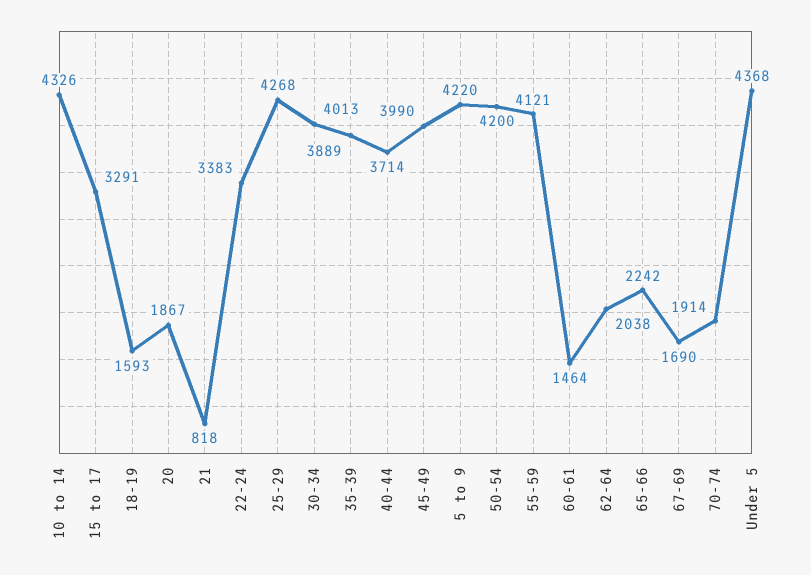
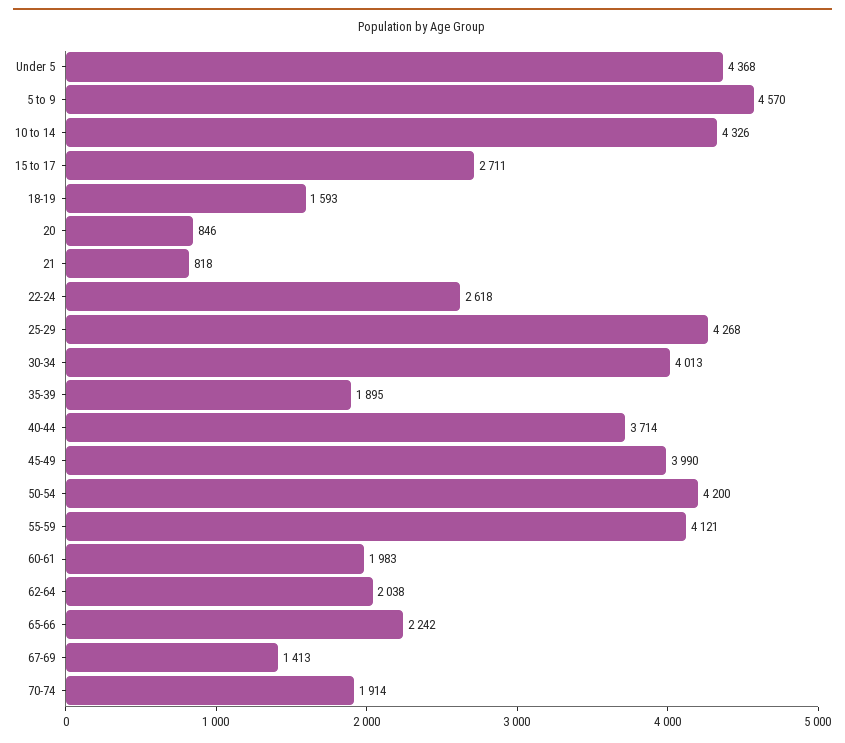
15 to 17: 3291 -> 2711
20: 1867 -> 846
22-24: 3383 -> 2618
35-39: 3889 -> 1895
5 to 9: 4220 -> 4570
60-61: 1464 -> 1983
67-69: 1690 -> 1413

